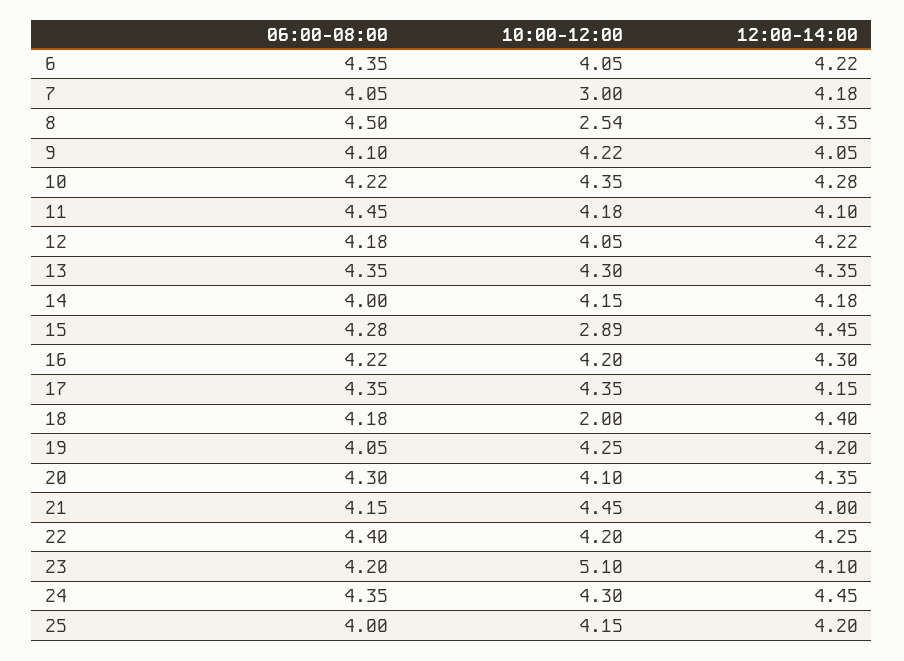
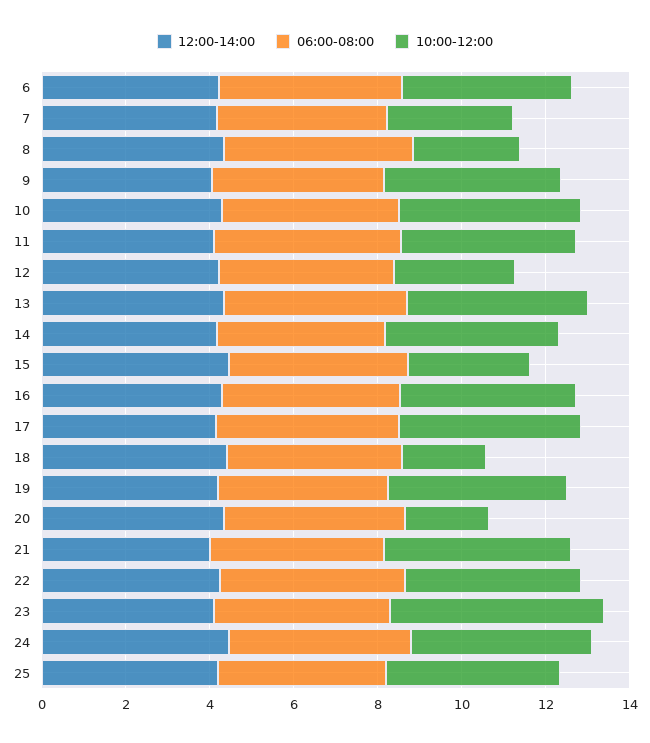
10:00-12:00, 12: 4.05 -> 3
10:00-12:00, 20: 4.1 -> 2

